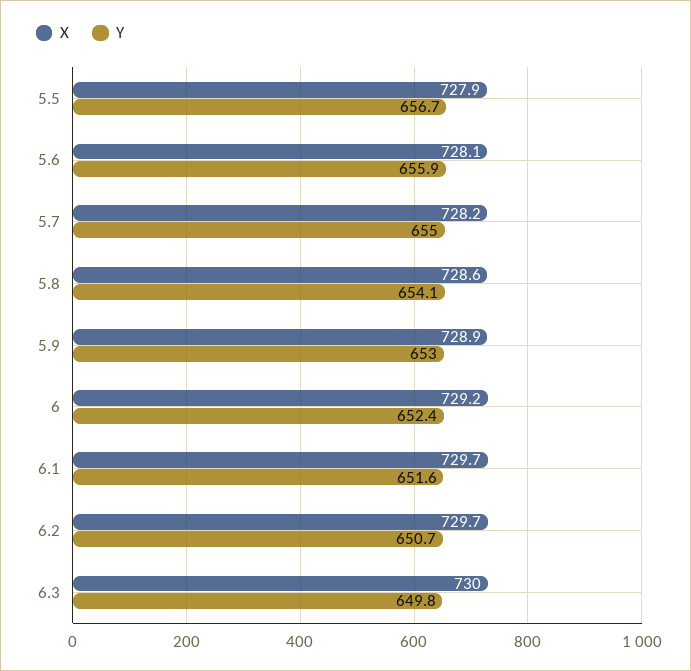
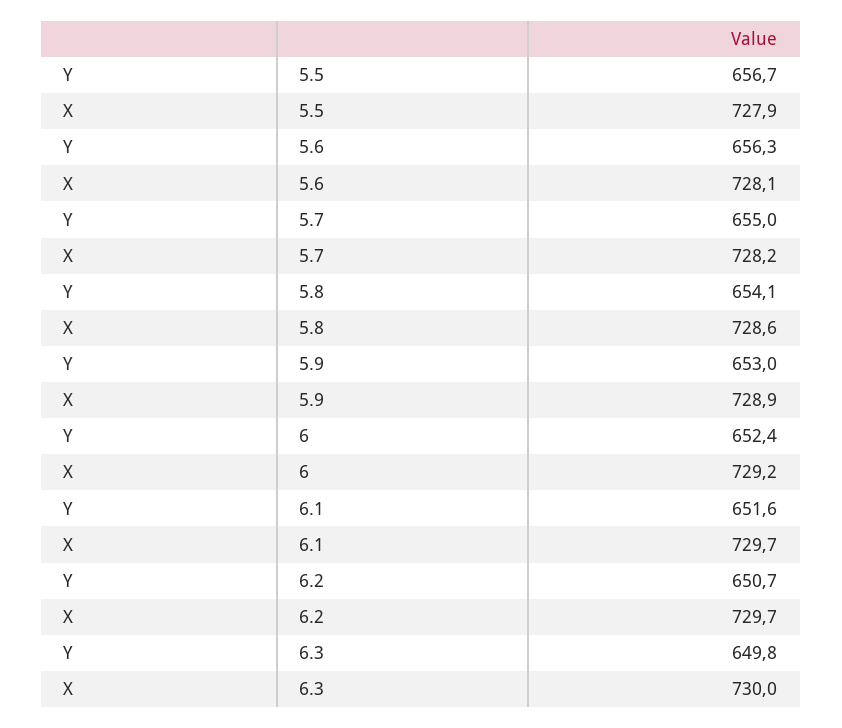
Y, 5.6: 655.9 -> 656.3

